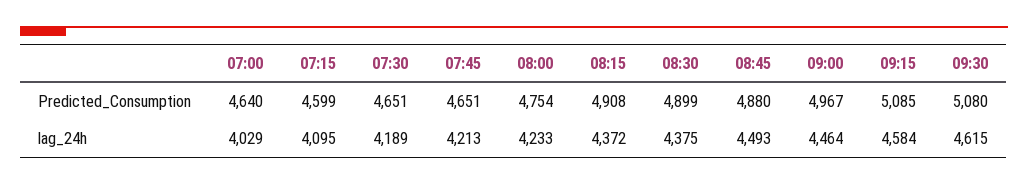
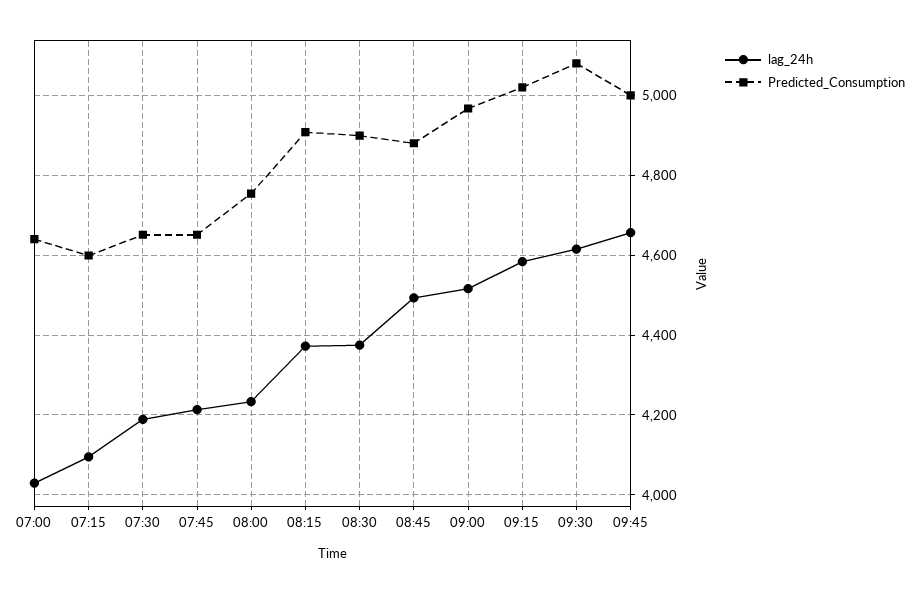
Predicted_Consumption, 09:15: 5085 -> 5020
lag_24h, 09:00: 4464 -> 4520
lag_24h, 09:45: none -> 4660
Predicted_Consumption, 09:45: none -> 5000

